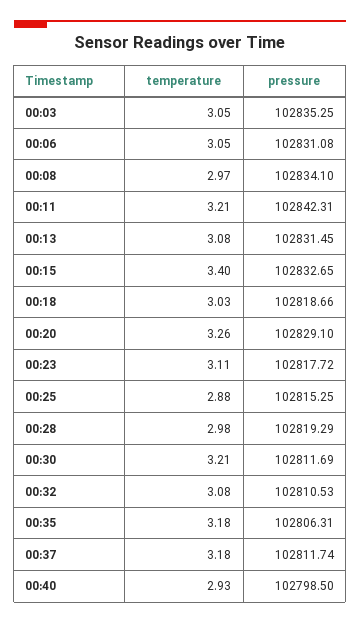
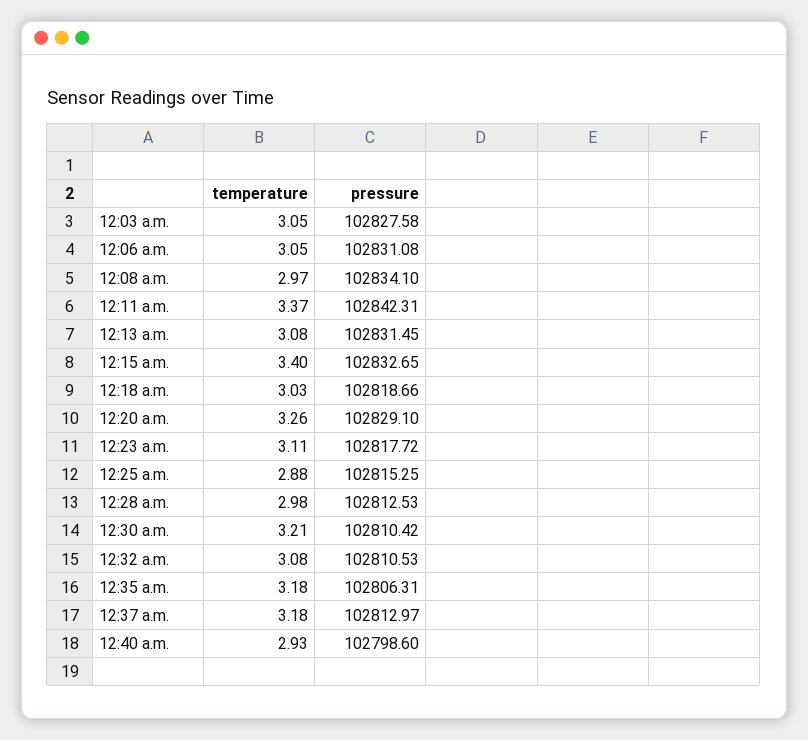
pressure, 00:03: 102835.25 -> 102827.58
temperature, 00:11: 3.21 -> 3.37
pressure, 00:28: 102819.29 -> 102812.53
pressure, 00:30: 102811.69 -> 102810.42
pressure, 00:37: 102811.74 -> 102812.97
pressure, 00:40: 102798.5 -> 102798.6

